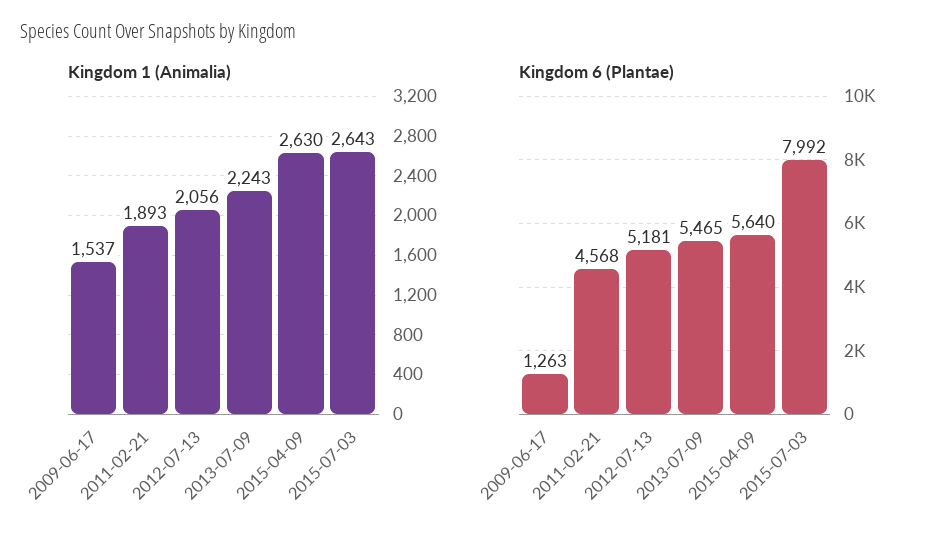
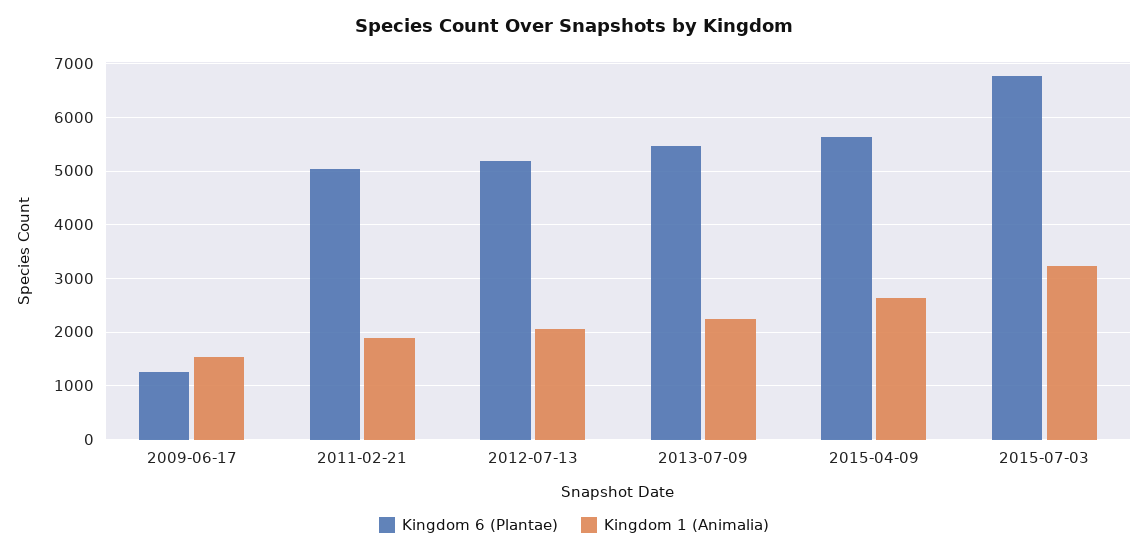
Kingdom 1 (Animalia), 2015-07-03: 2643 -> 3200
Kingdom 6 (Plantae), 2011-02-21: 4568 -> 5000
Kingdom 6 (Plantae), 2015-07-03: 7992 -> 6800

